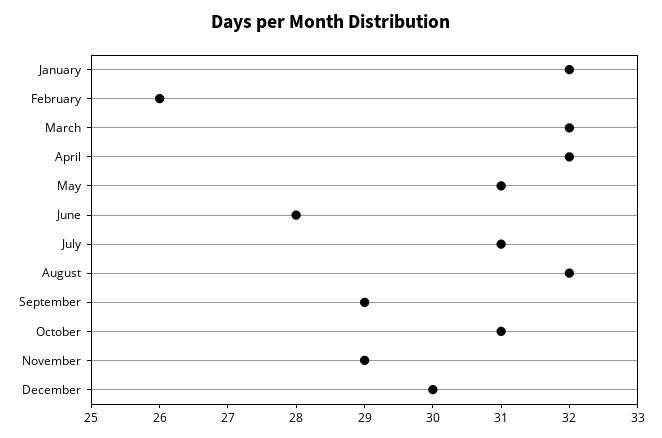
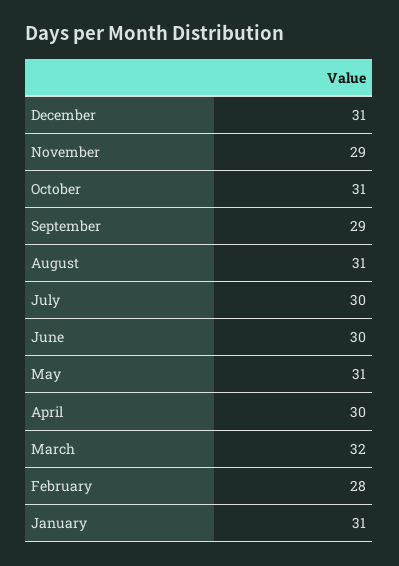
January: 32 -> 31
February: 26 -> 28
April: 32 -> 30
June: 28 -> 30
July: 31 -> 30
August: 32 -> 31
December: 30 -> 31

